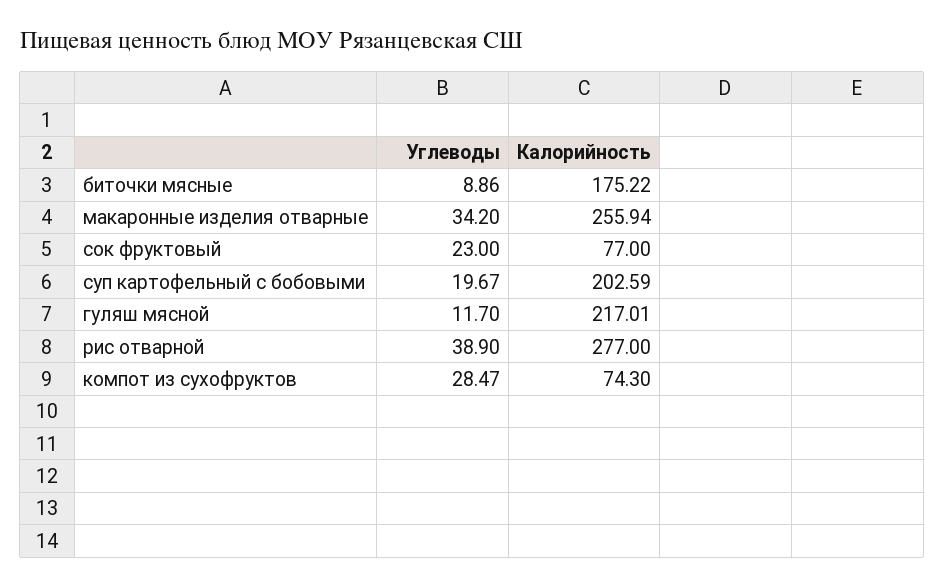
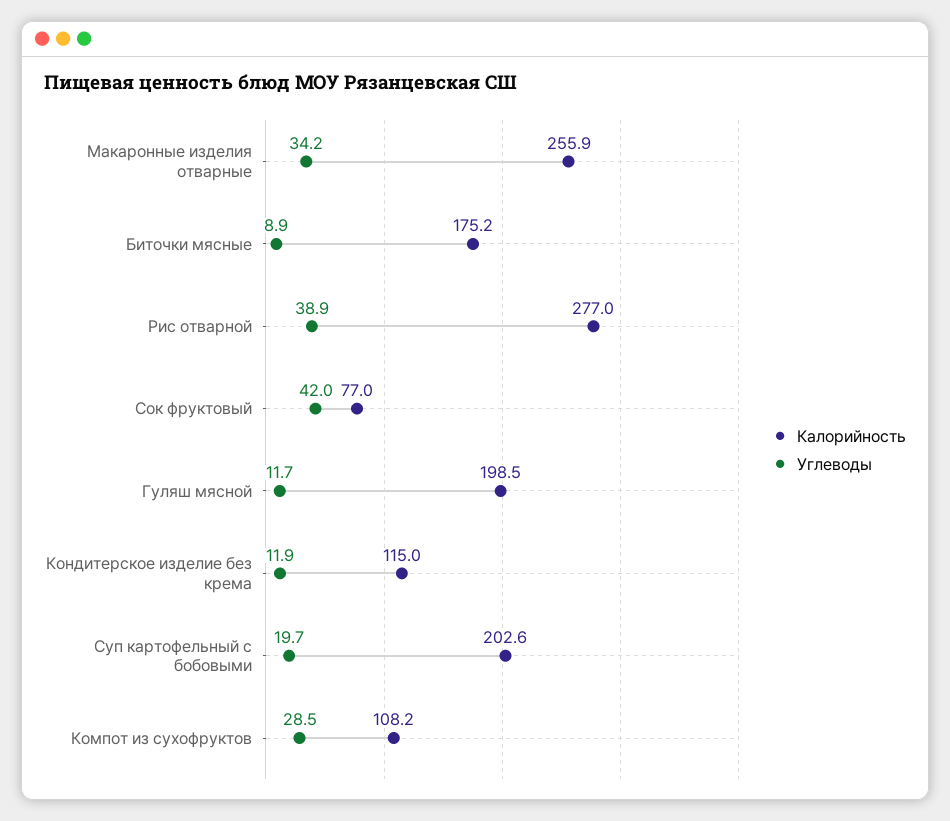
Углеводы, сок фруктовый: 23 -> 42
Калорийность, гуляш мясной: 217.01 -> 198.5
Калорийность, компот из сухофруктов: 74.3 -> 108.2
Калорийность, Кондитерское изделие без крема: none -> 115
Углеводы, Кондитерское изделие без крема: none -> 11.9

